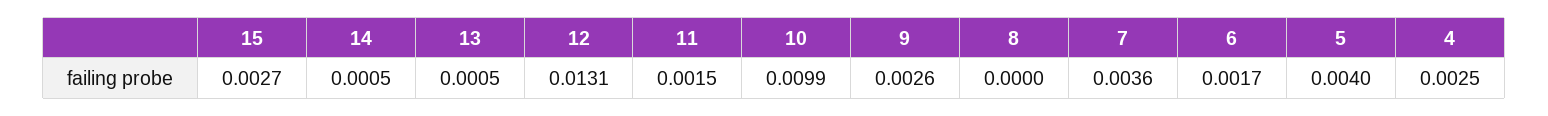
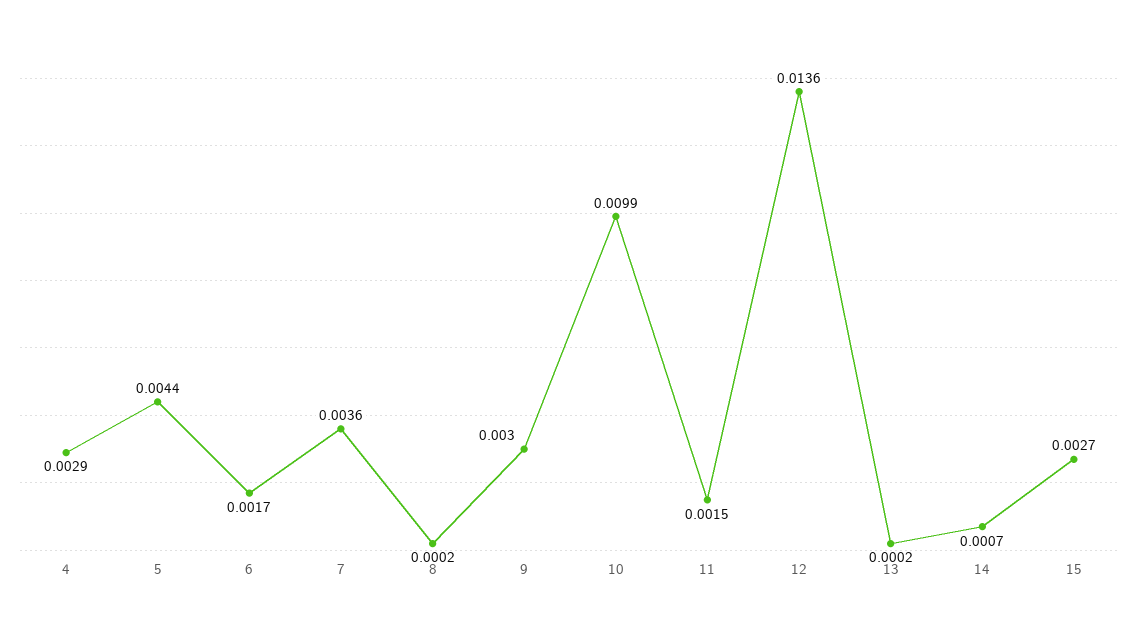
14: 0.0005 -> 0.0007
13: 0.0005 -> 0.0002
12: 0.0131 -> 0.0136
9: 0.0026 -> 0.003
8: 0 -> 0.0002
5: 0.004 -> 0.0044
4: 0.0025 -> 0.0029

